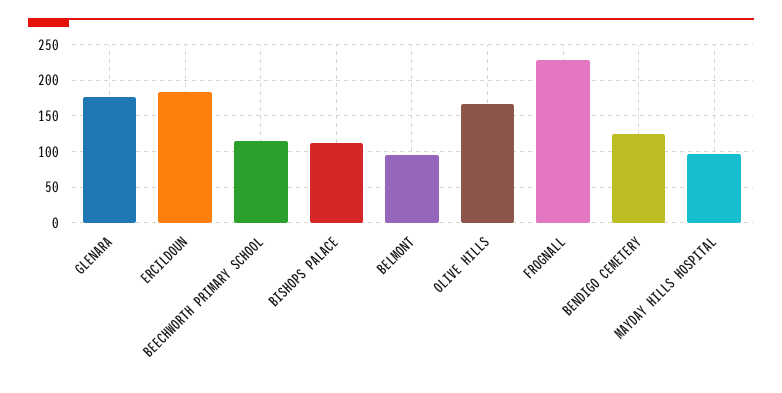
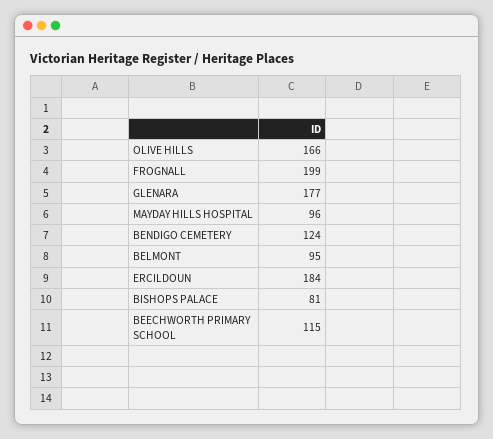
BISHOPS PALACE: 110 -> 81
FROGNALL: 230 -> 199

